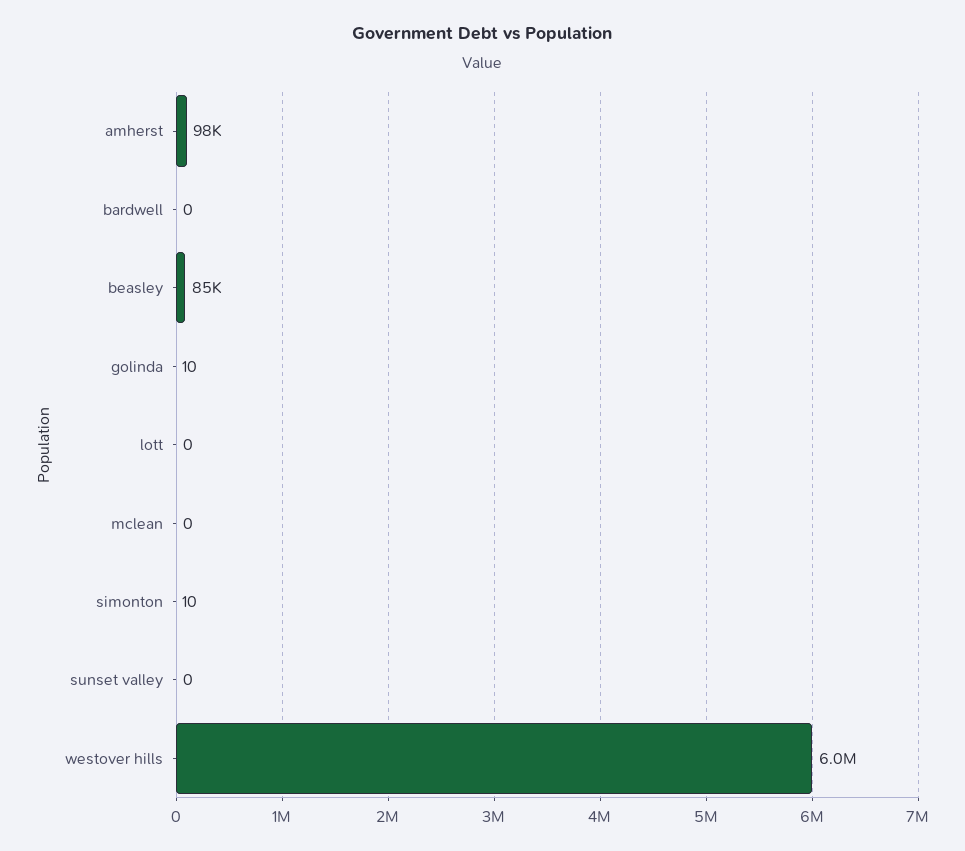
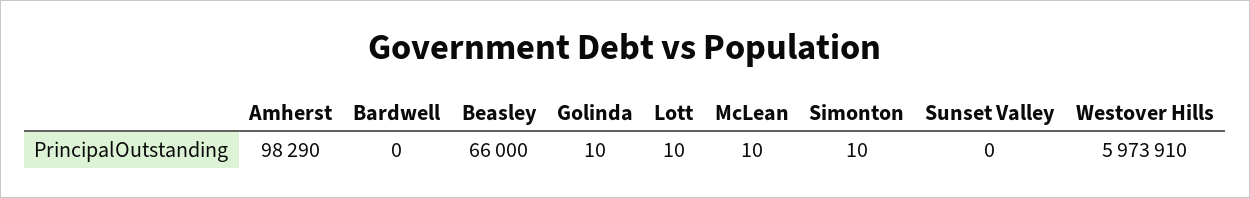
beasley: 85000 -> 66000
lott: 0 -> 10
mclean: 0 -> 10

